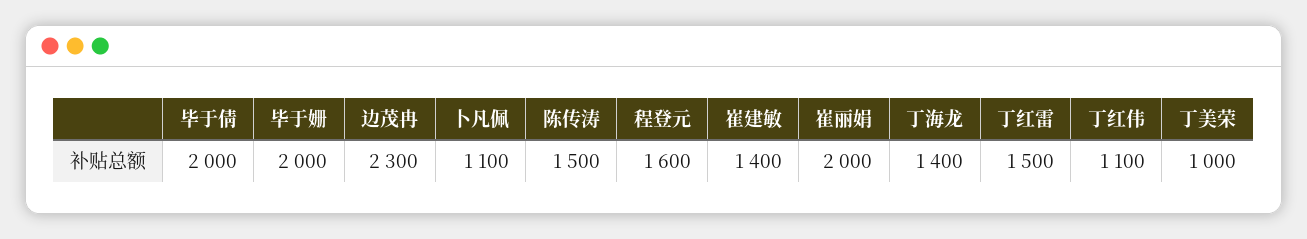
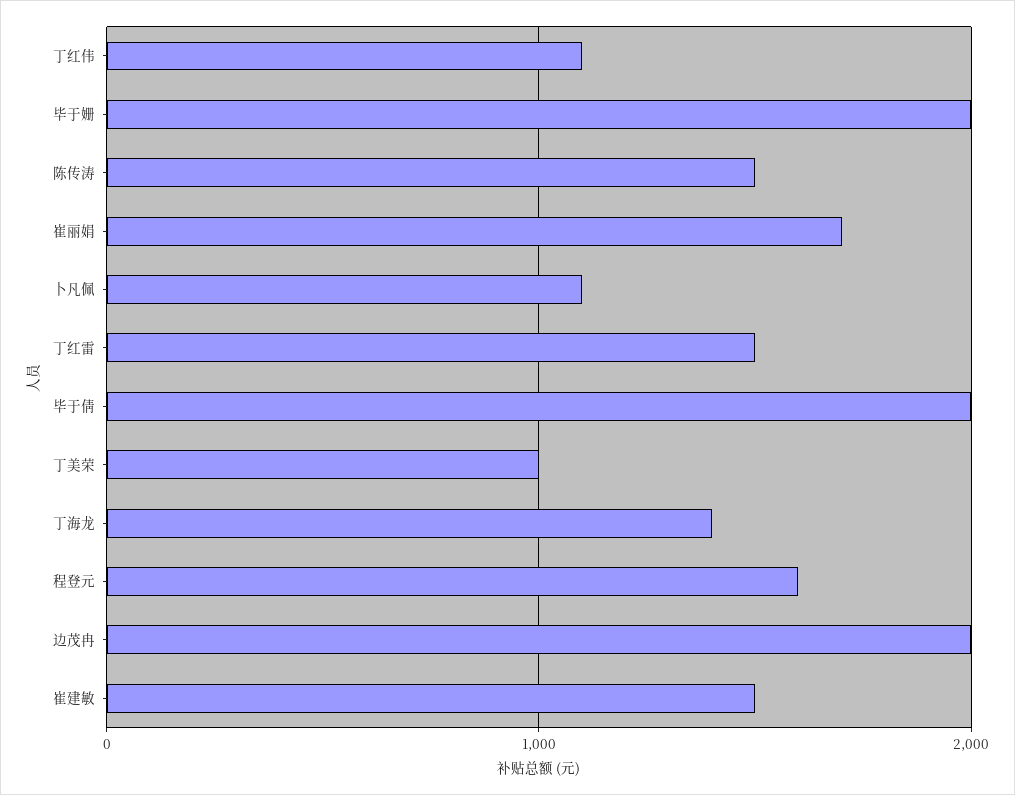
边茂冉: 2300 -> 2000
崔建敏: 1400 -> 1500
崔丽娟: 2000 -> 1700

